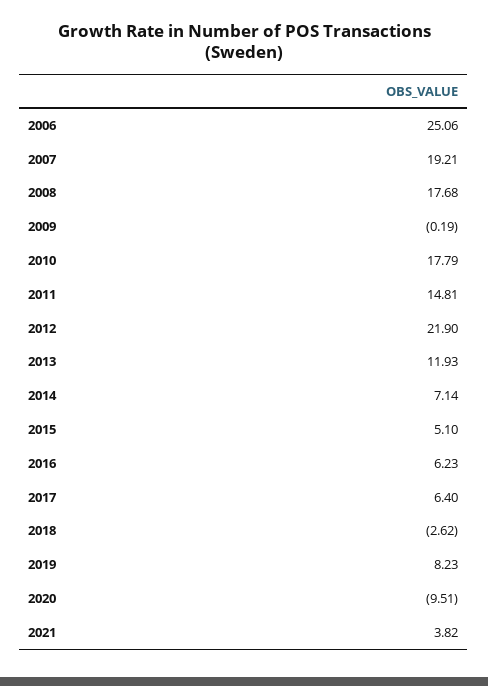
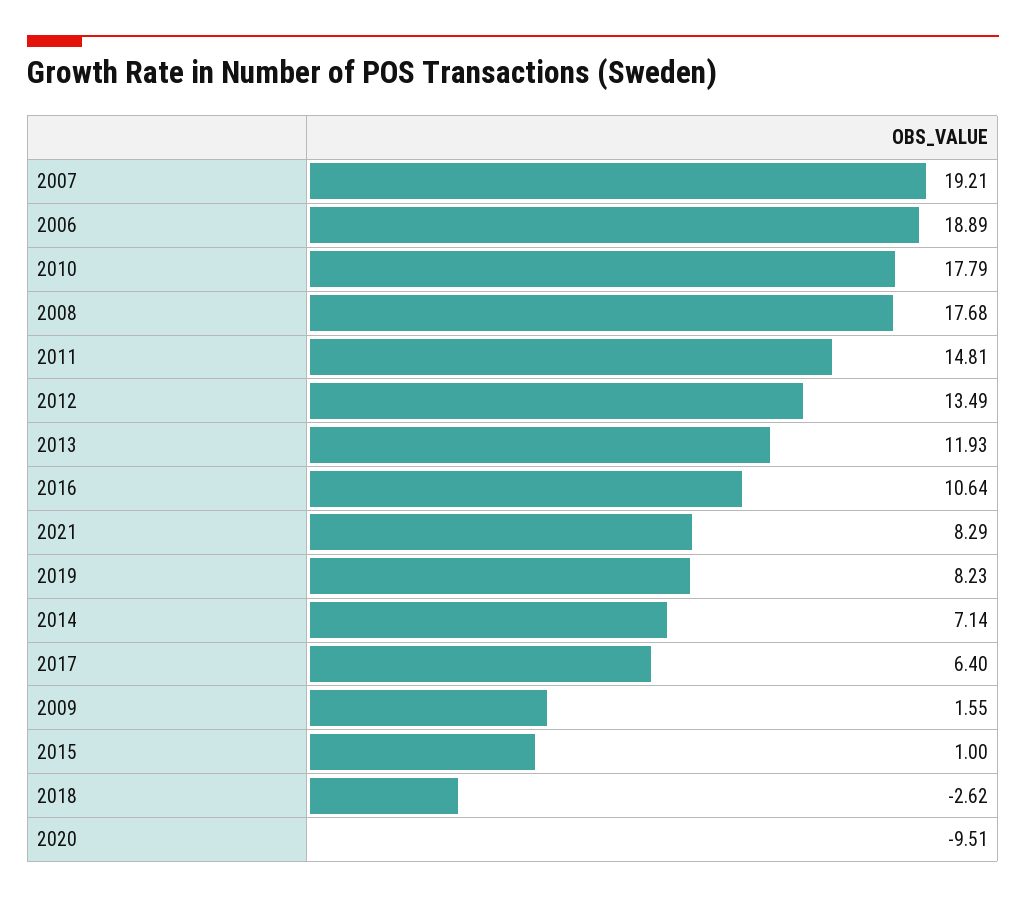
2006: 25.06 -> 18.89
2009: -0.19 -> 1.55
2012: 21.9 -> 13.49
2015: 5.1 -> 1
2016: 6.23 -> 10.64
2021: 3.82 -> 8.29

